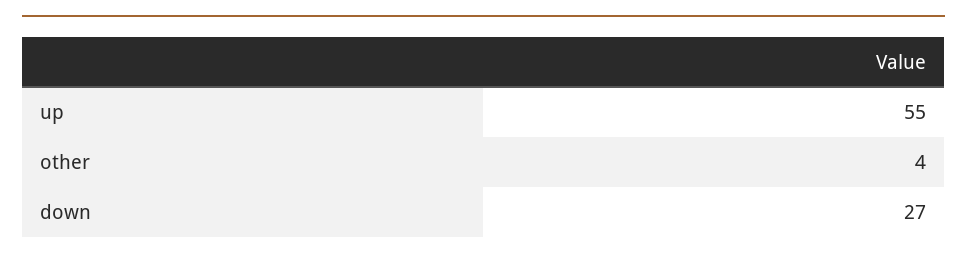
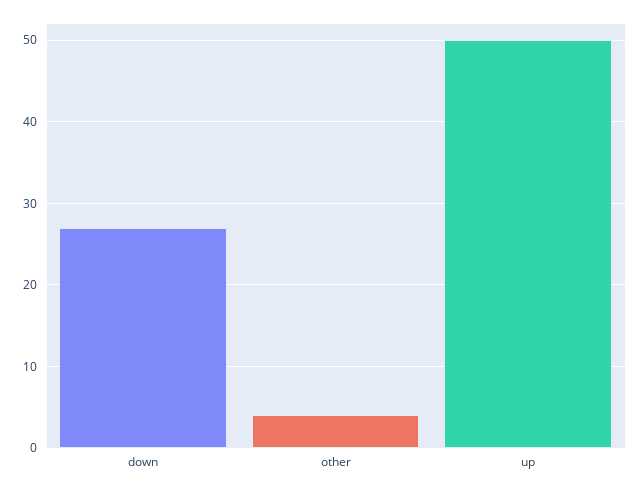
up: 55 -> 50

